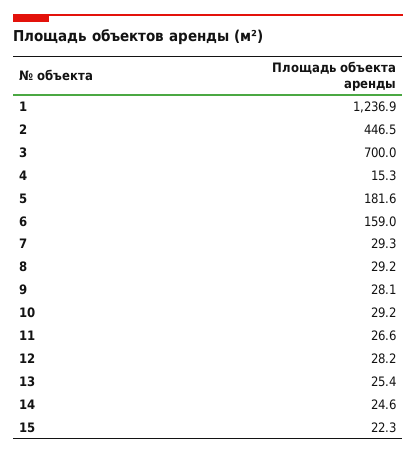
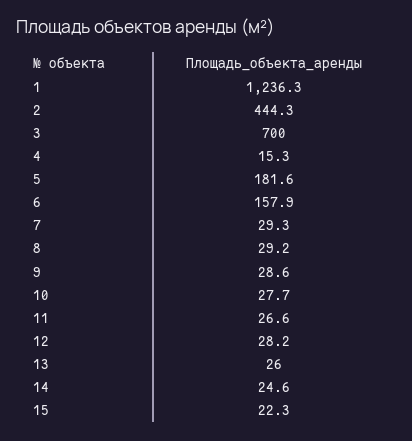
1: 1236.9 -> 1236.3
2: 446.5 -> 444.3
6: 159 -> 157.9
9: 28.1 -> 28.6
10: 29.2 -> 27.7
13: 25.4 -> 26

